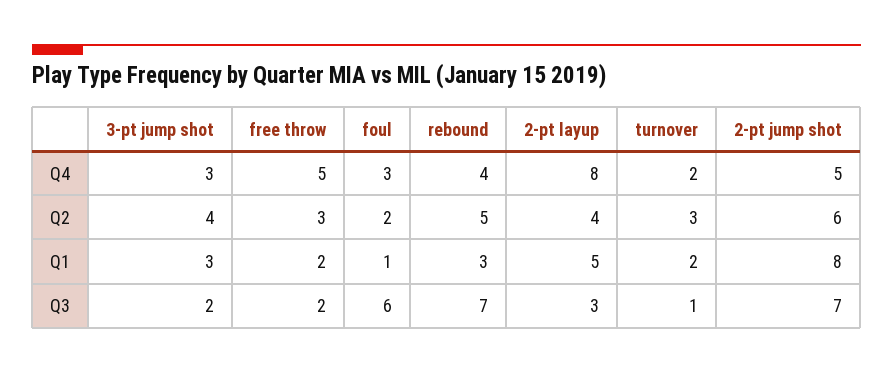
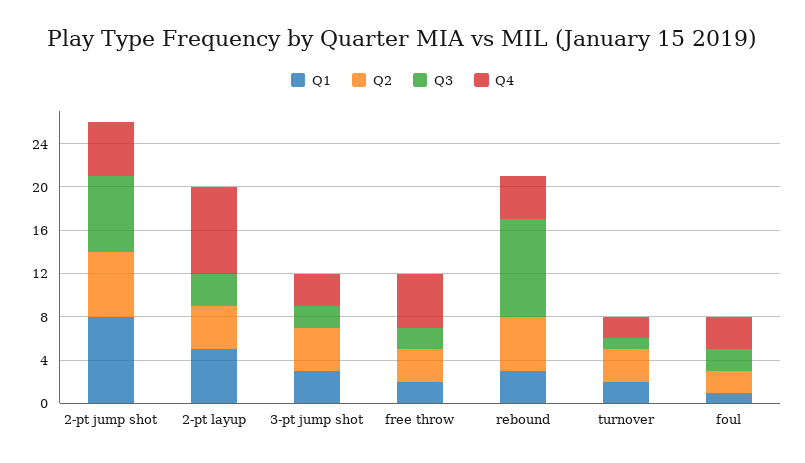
Q3, foul: 6 -> 2
Q3, rebound: 7 -> 9

